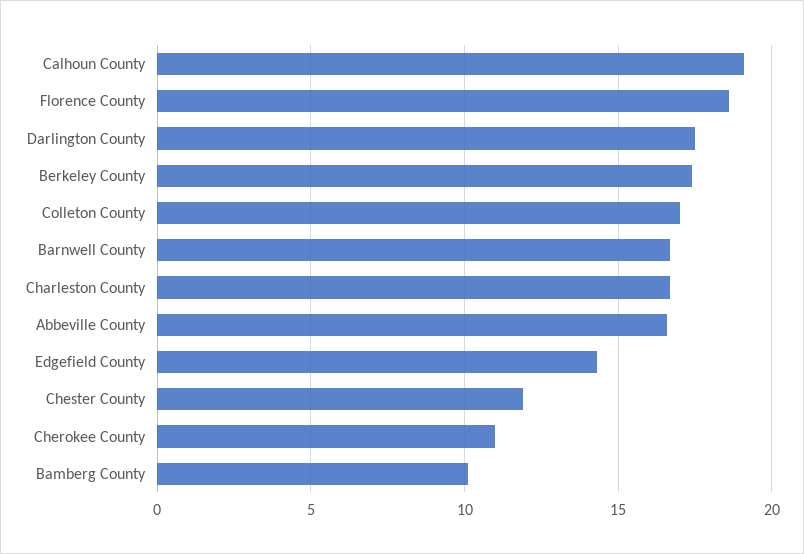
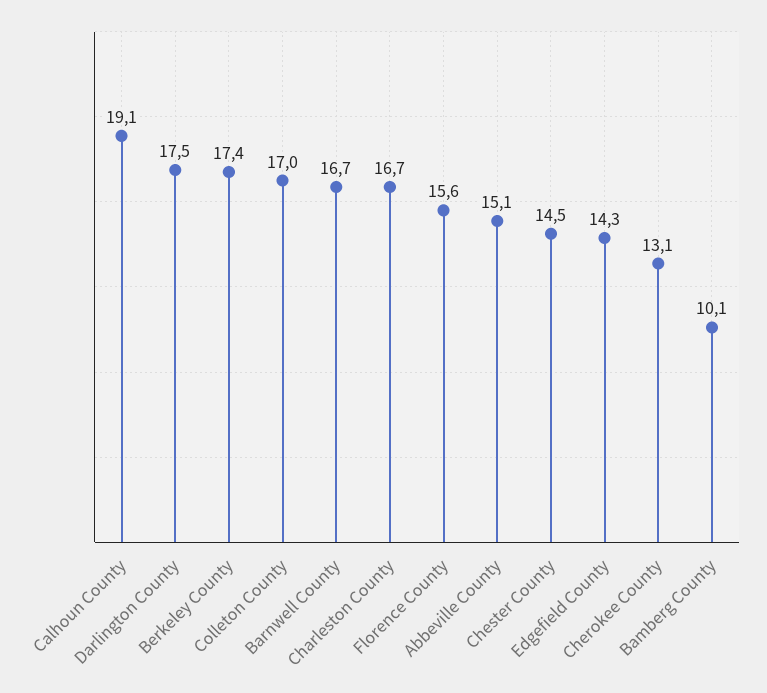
Florence County: 18.5 -> 15.6
Abbeville County: 16.5 -> 15.1
Chester County: 12 -> 14.5
Cherokee County: 11 -> 13.1

